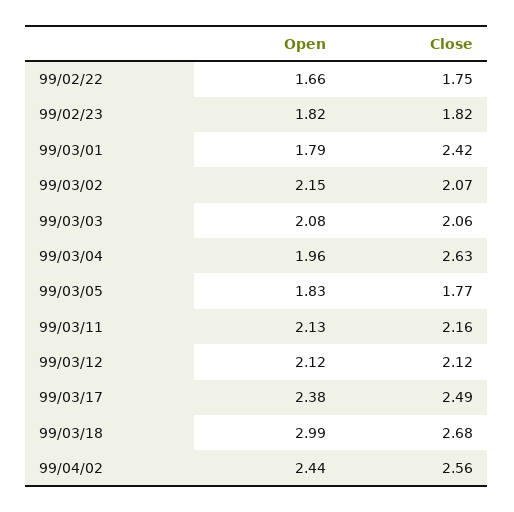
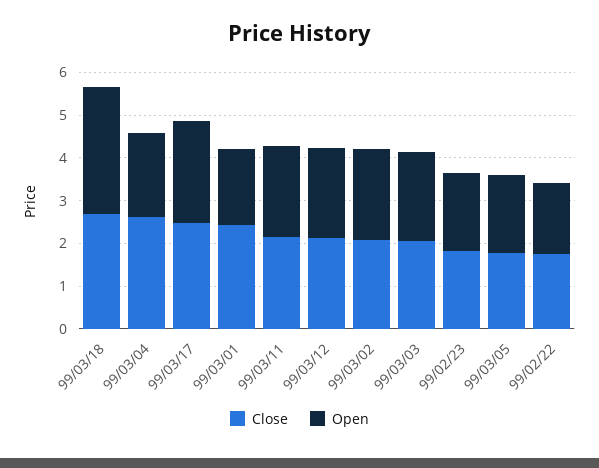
Open, 99/04/02: 2.44 -> none
Close, 99/04/02: 2.56 -> none

